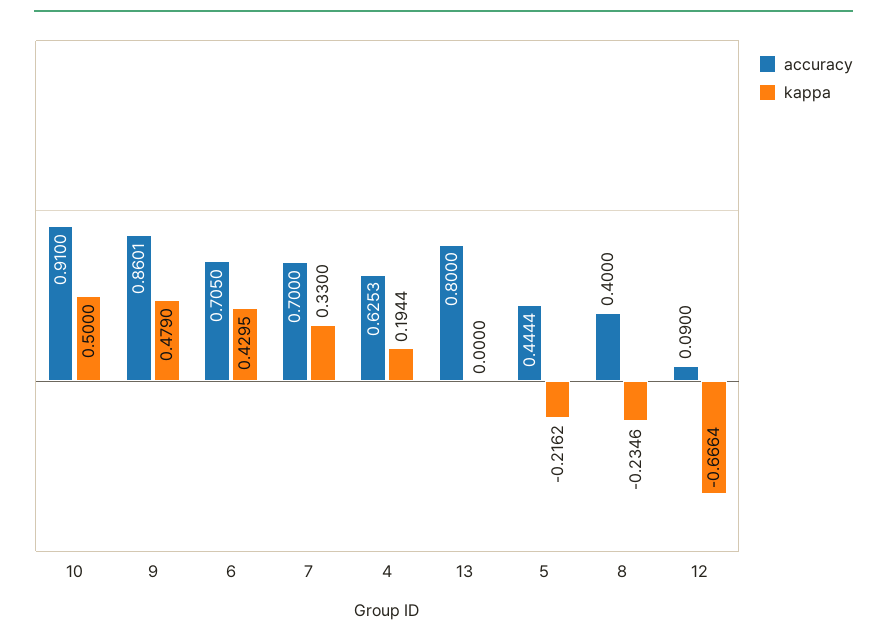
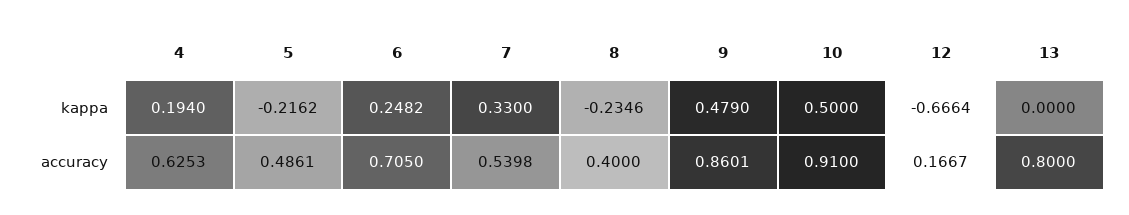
kappa, 6: 0.4295 -> 0.2482
accuracy, 7: 0.7 -> 0.5398
kappa, 4: 0.1944 -> 0.194
accuracy, 5: 0.4444 -> 0.4861
accuracy, 12: 0.09 -> 0.1667

